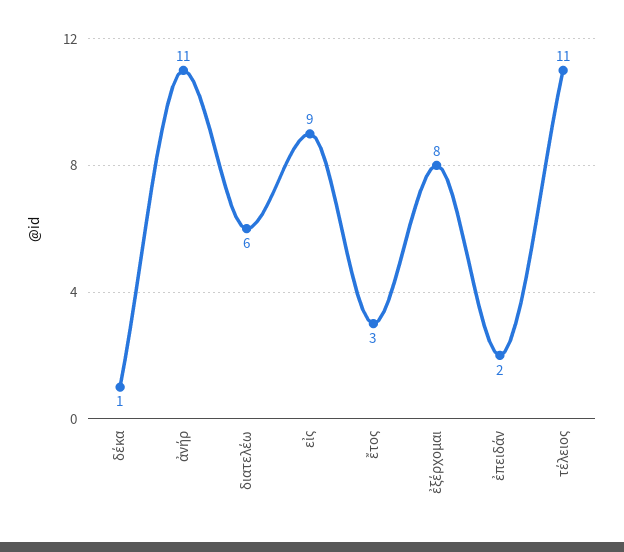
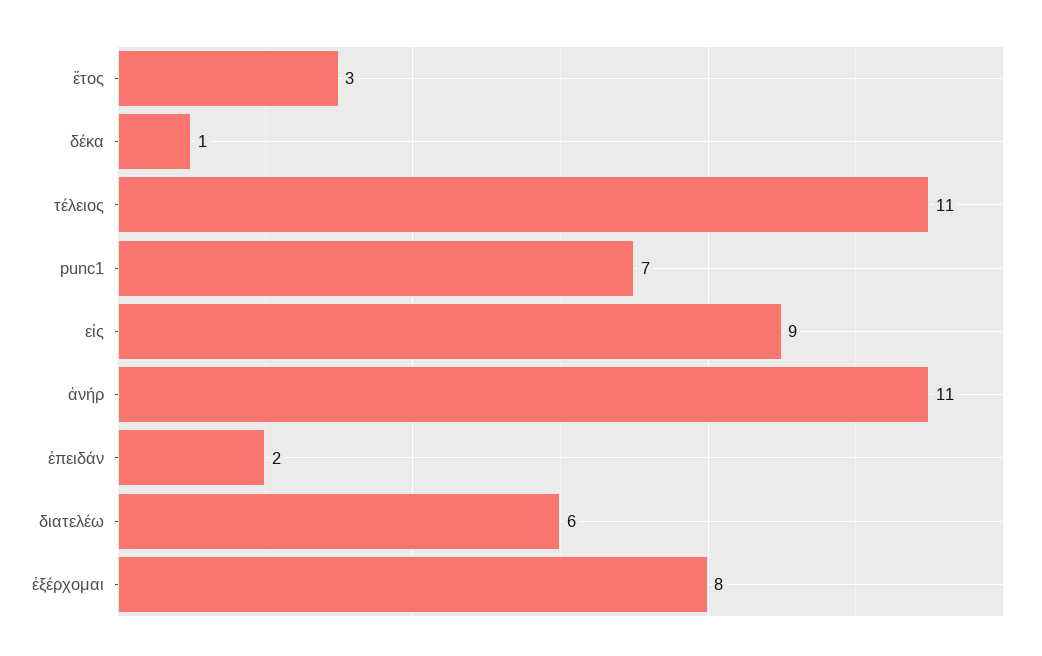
punc1: none -> 7

